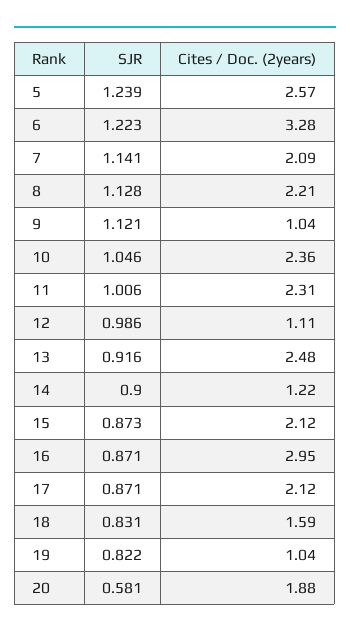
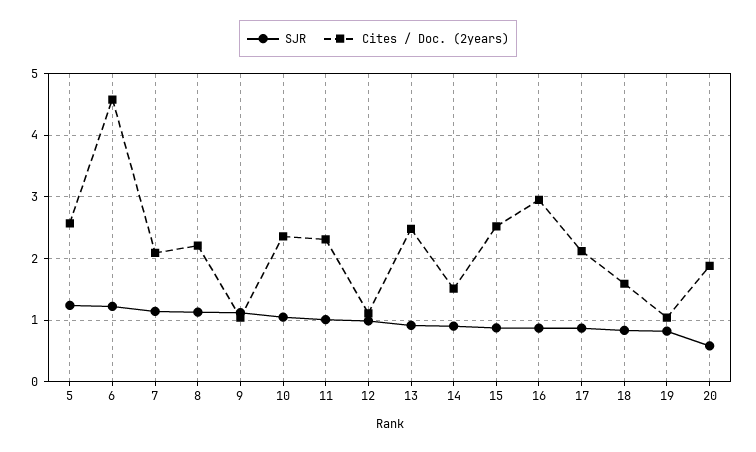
Cites / Doc. (2years), 6: 3.28 -> 4.6
Cites / Doc. (2years), 14: 1.22 -> 1.5
Cites / Doc. (2years), 15: 2.12 -> 2.5

